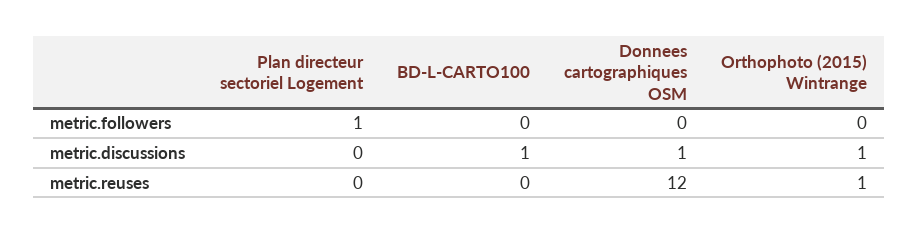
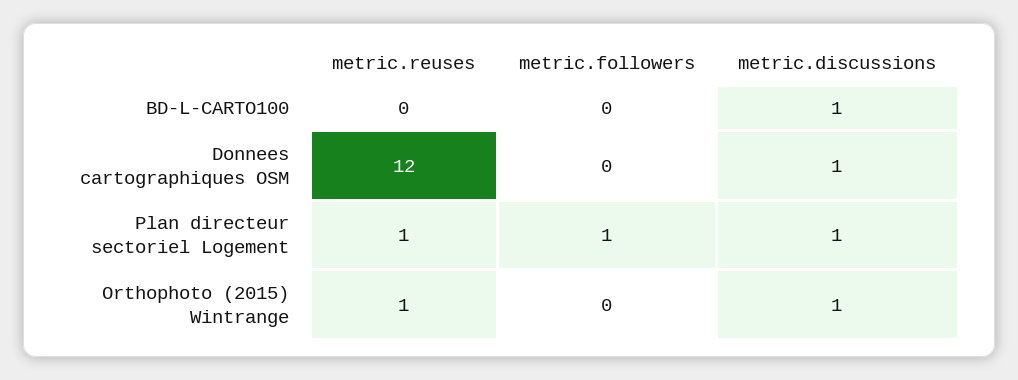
Plan directeur sectoriel Logement, metric.discussions: 0 -> 1
Plan directeur sectoriel Logement, metric.reuses: 0 -> 1

